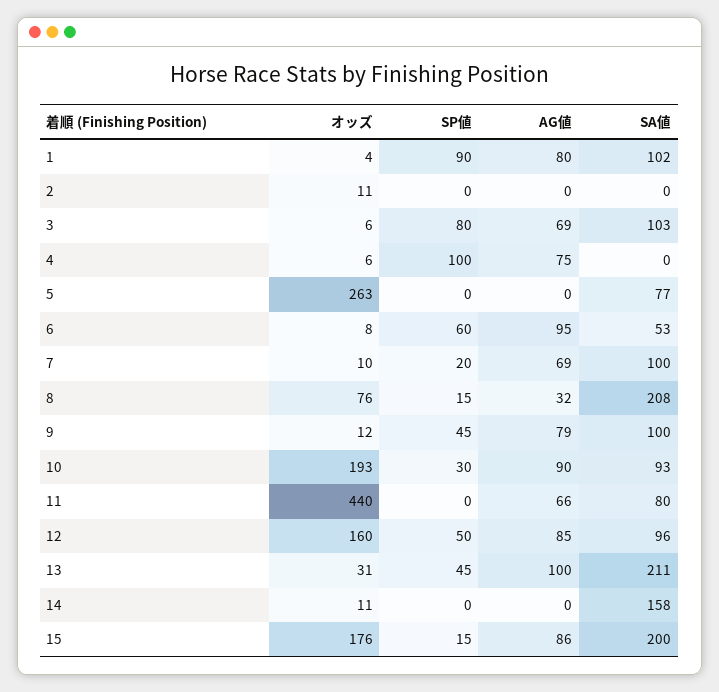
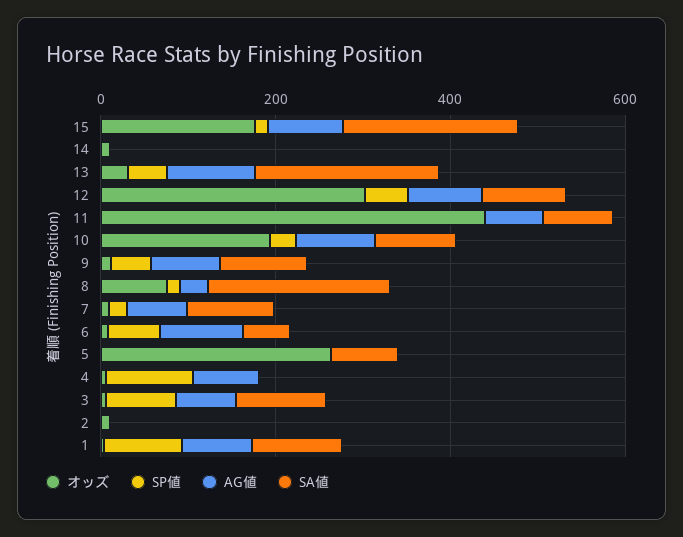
オッズ, 12: 160 -> 300
SA値, 14: 158 -> 0

